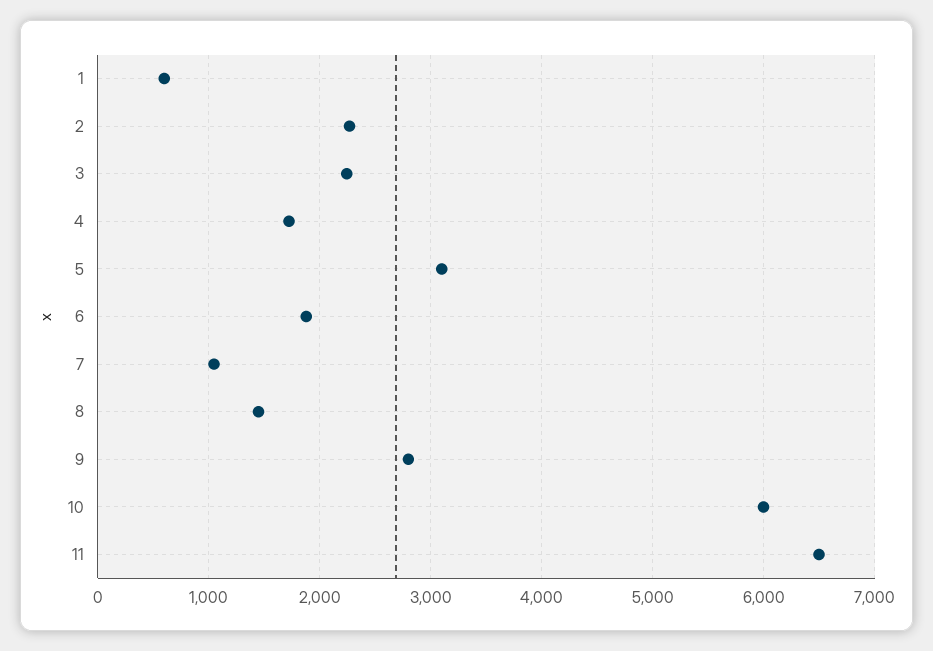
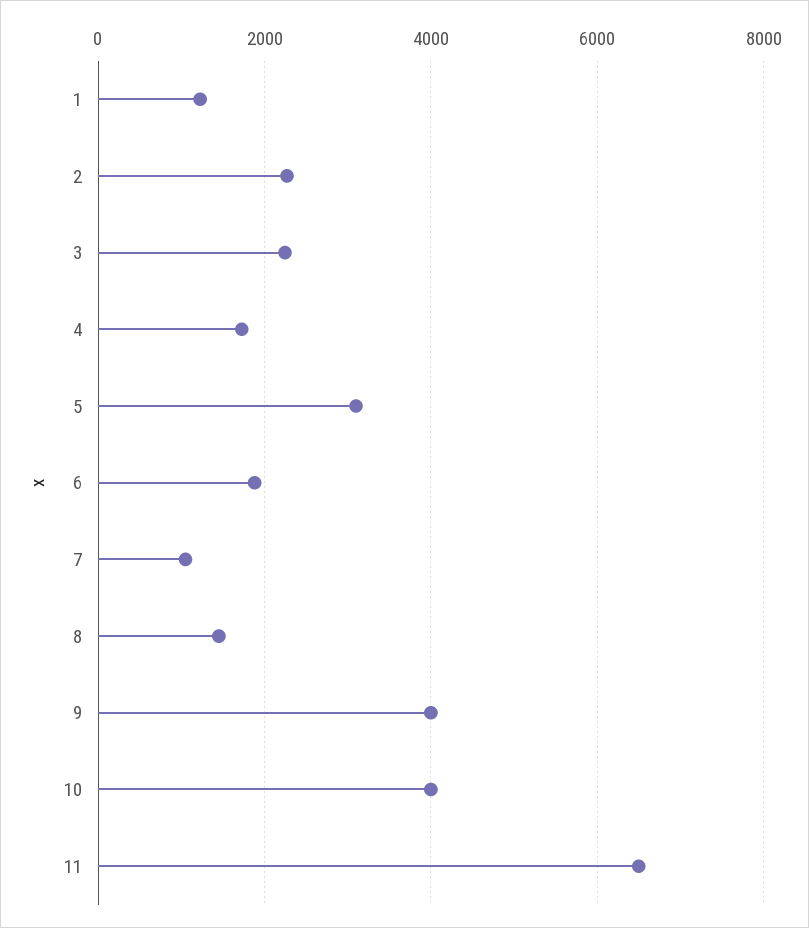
1: 600 -> 1200
9: 2800 -> 4000
10: 6000 -> 4000

